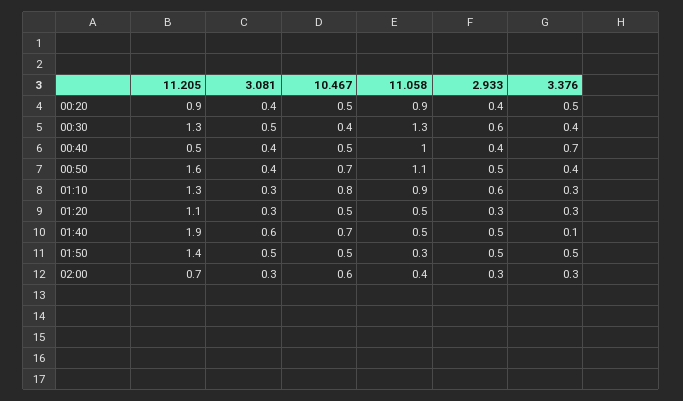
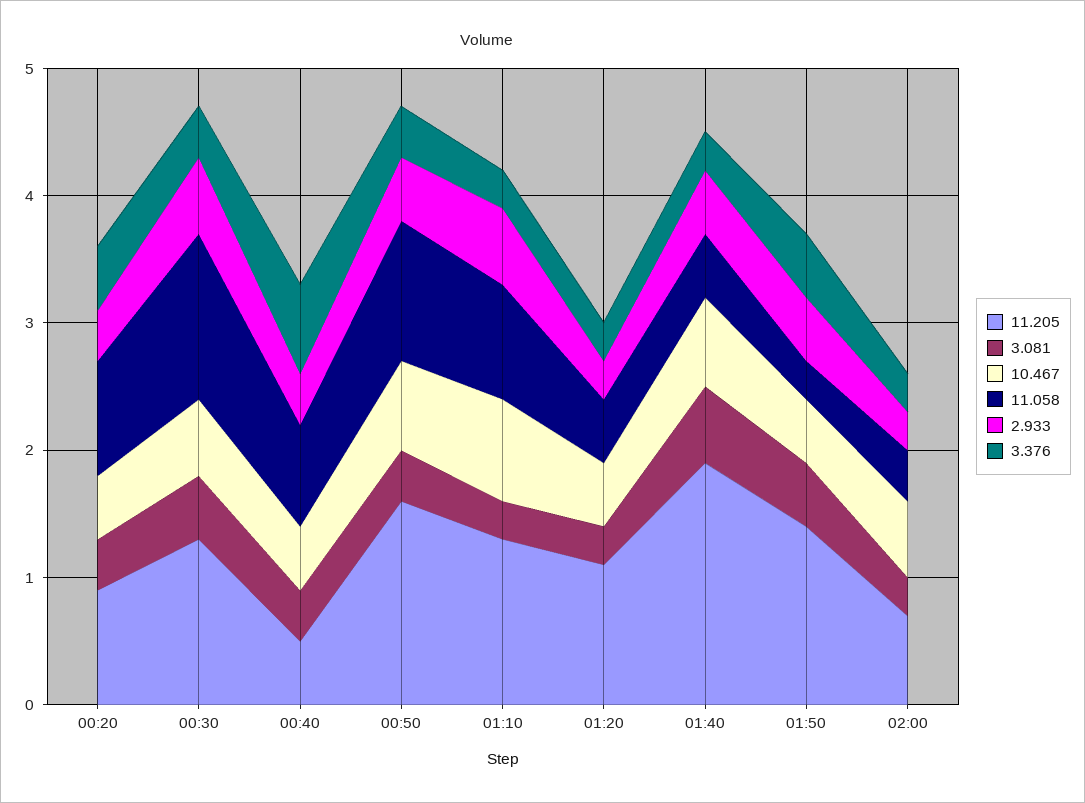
10.467, 00:30: 0.4 -> 0.6
11.058, 00:40: 1 -> 0.8
3.376, 01:40: 0.1 -> 0.3

